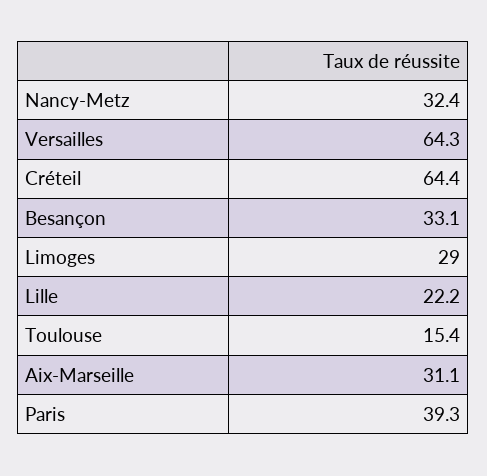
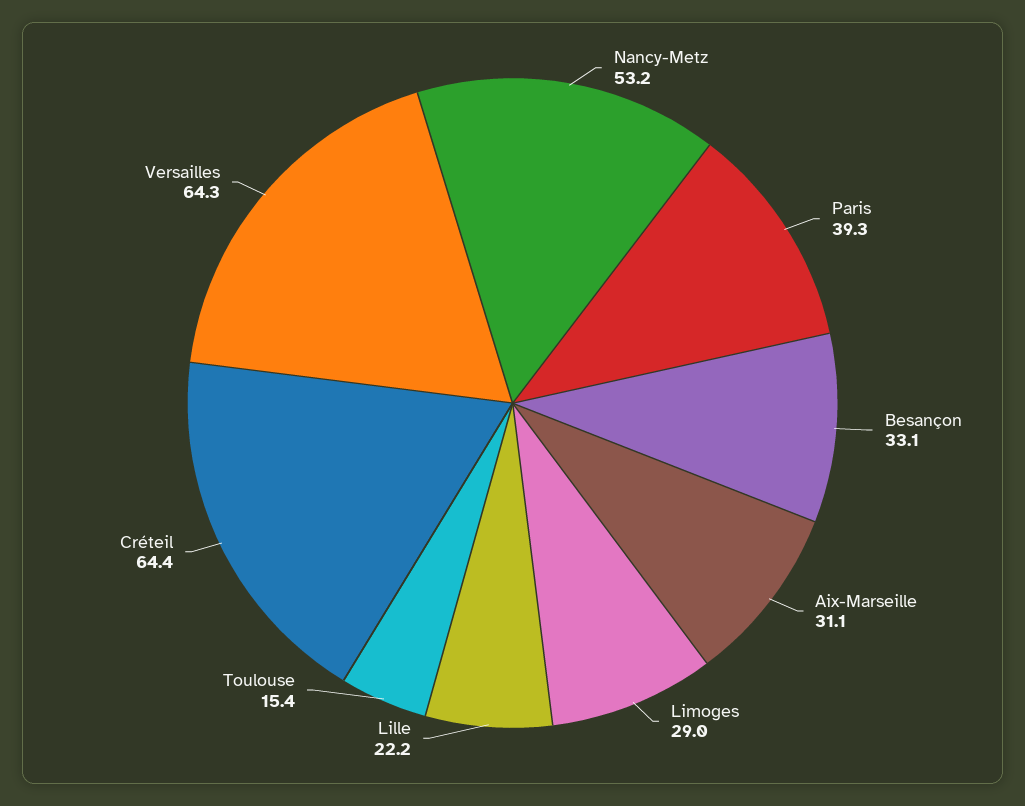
Nancy-Metz: 32.4 -> 53.2

